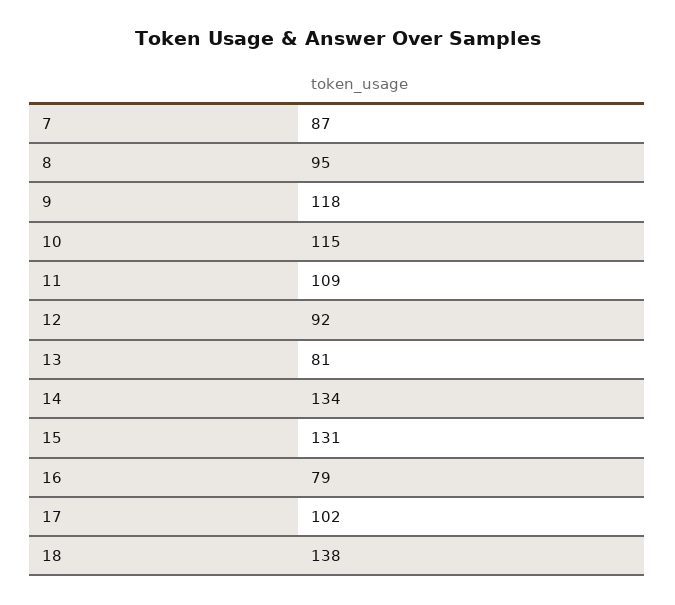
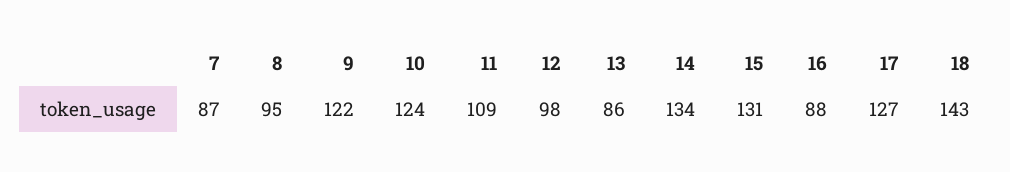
9: 118 -> 122
10: 115 -> 124
12: 92 -> 98
13: 81 -> 86
16: 79 -> 88
17: 102 -> 127
18: 138 -> 143

